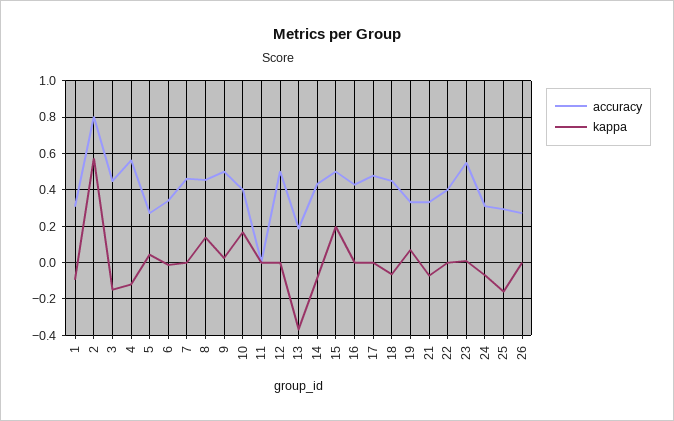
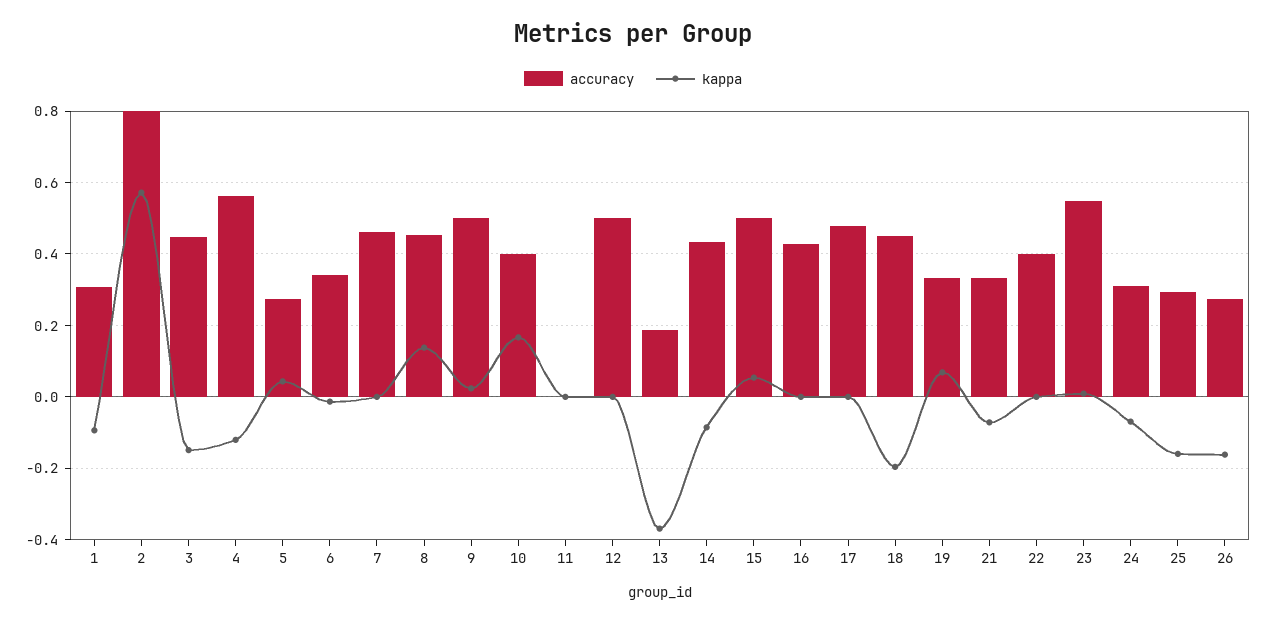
kappa, 15: 0.2 -> 0.06
kappa, 18: -0.05 -> -0.2
kappa, 26: 0 -> -0.16

